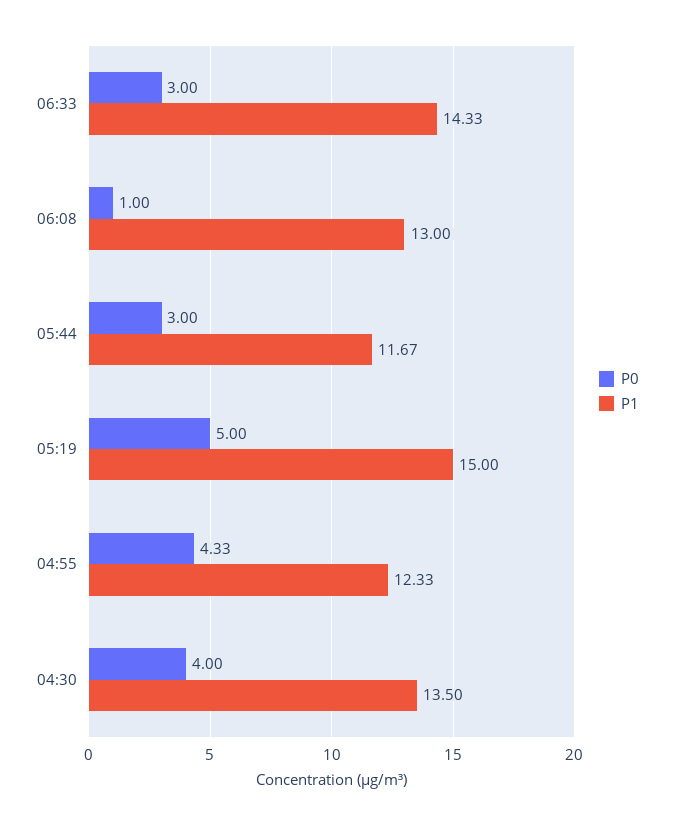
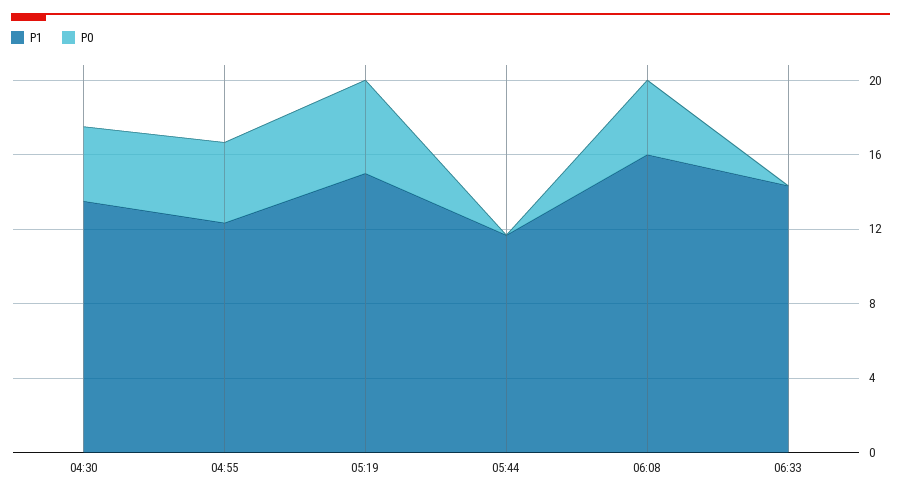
P0, 06:33: 3 -> 0
P0, 06:08: 1 -> 4
P1, 06:08: 13 -> 16
P0, 05:44: 3 -> 0

